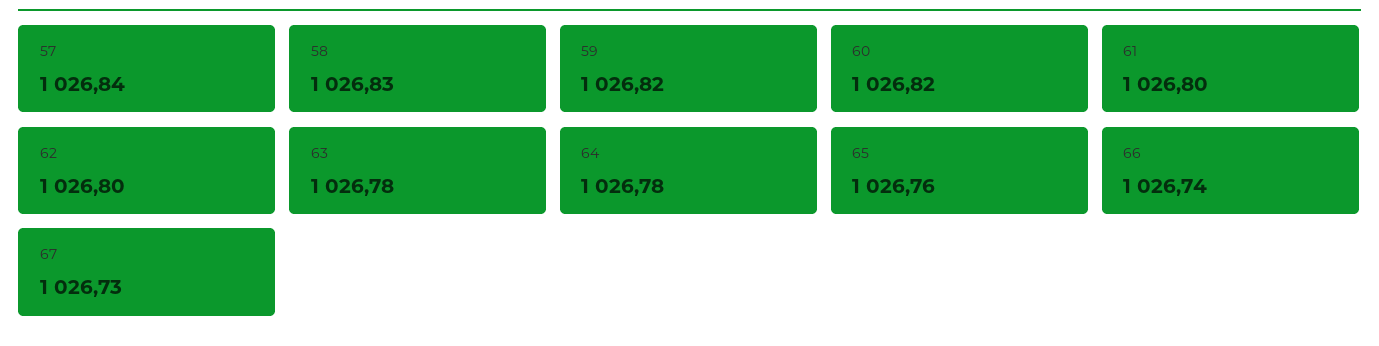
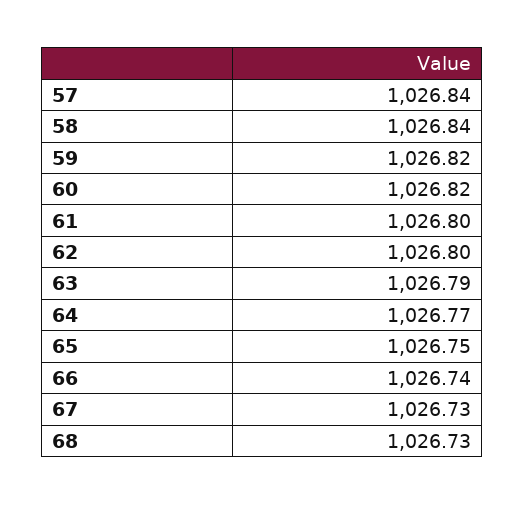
58: 1026.83 -> 1026.84
63: 1026.78 -> 1026.79
64: 1026.78 -> 1026.77
65: 1026.76 -> 1026.75
68: none -> 1026.73

